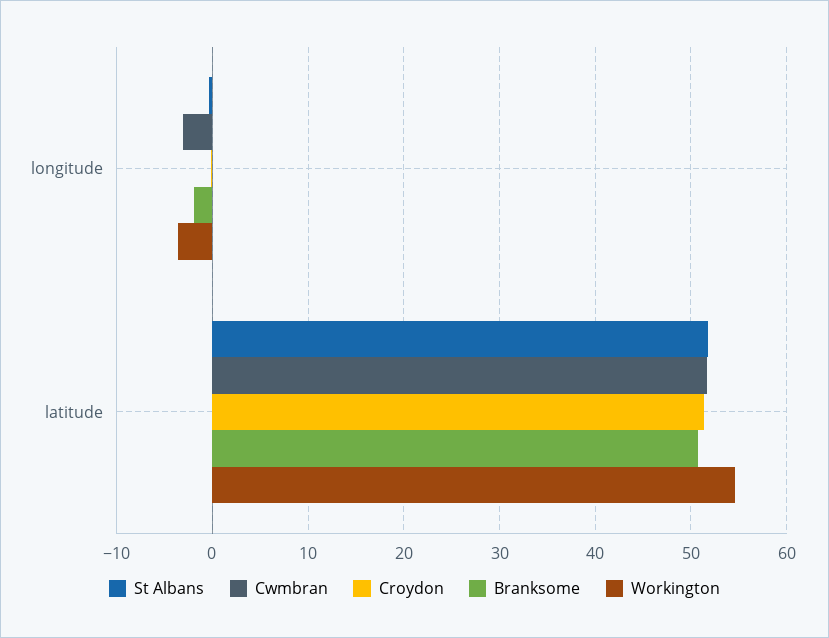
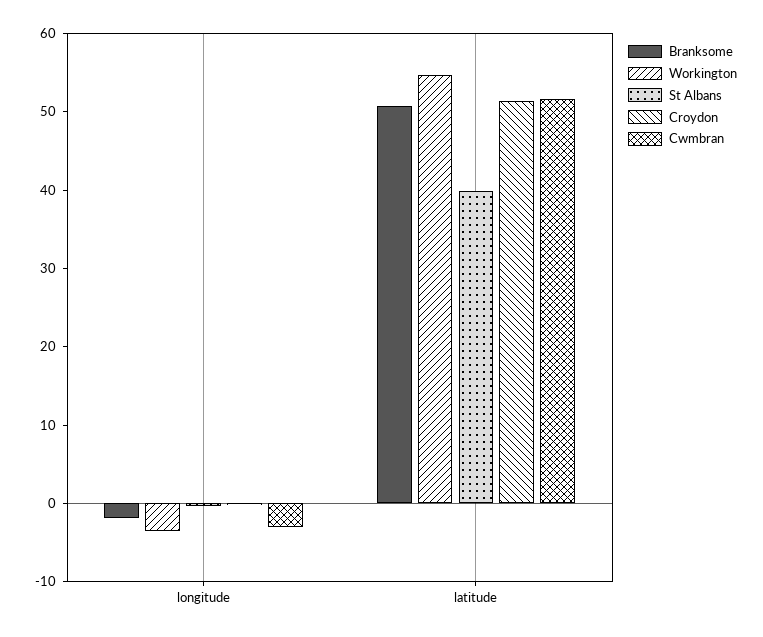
St Albans, latitude: 52 -> 40

